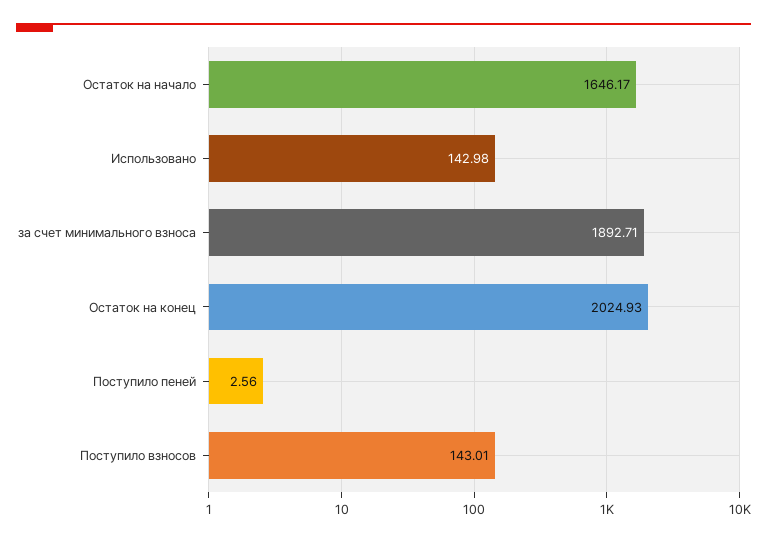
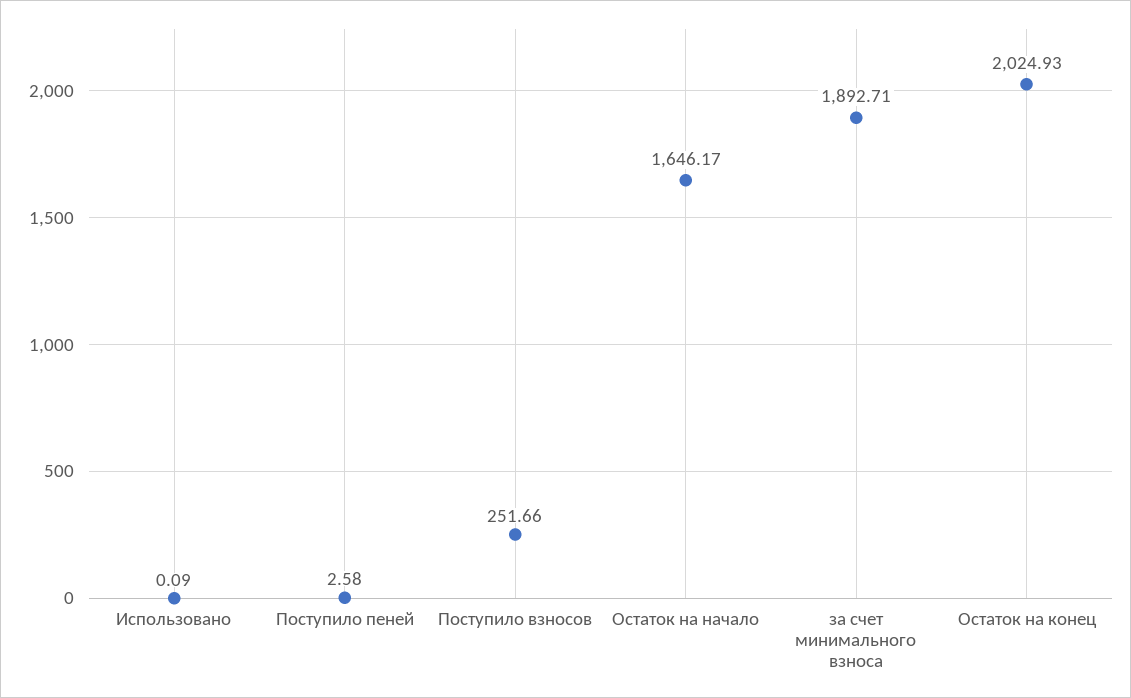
Использовано: 142.98 -> 0.09
Поступило пеней: 2.56 -> 2.58
Поступило взносов: 143.01 -> 251.66

